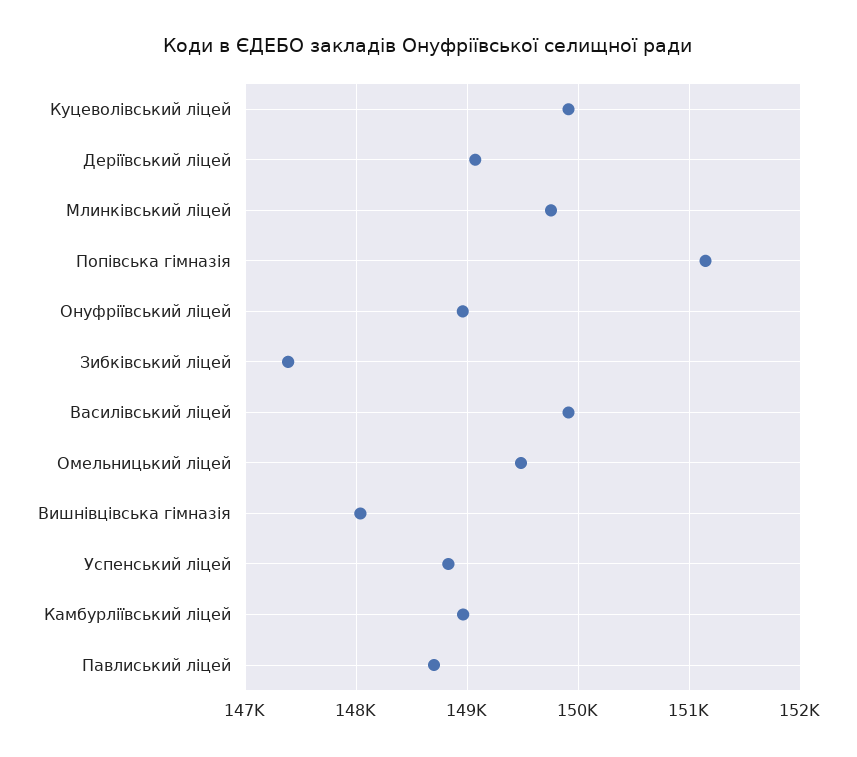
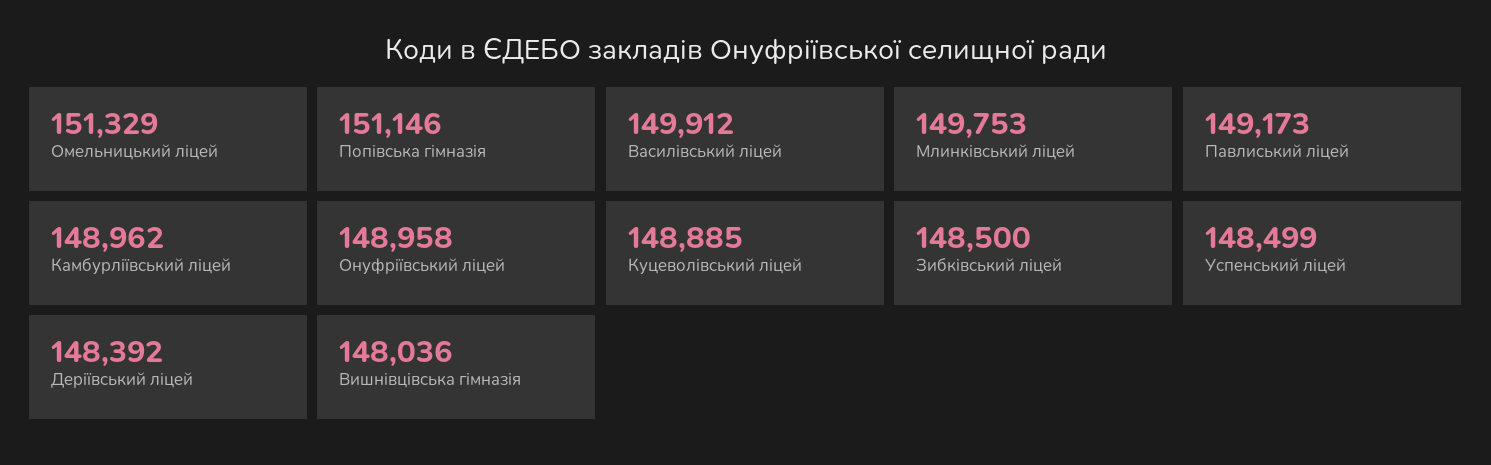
Куцеволівський ліцей: 149900 -> 148885
Деріївський ліцей: 149100 -> 148392
Зибківський ліцей: 147400 -> 148500
Омельницький ліцей: 149500 -> 151329
Успенський ліцей: 148800 -> 148499
Павлиський ліцей: 148700 -> 149173

